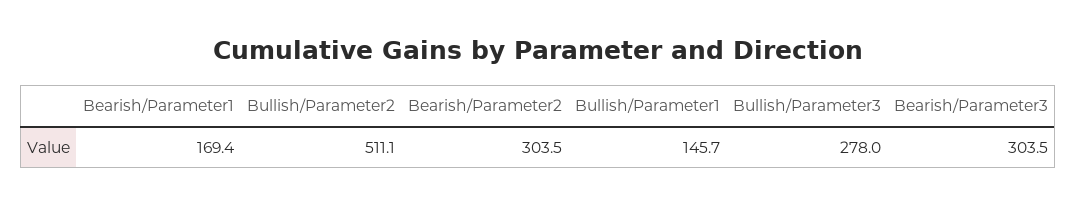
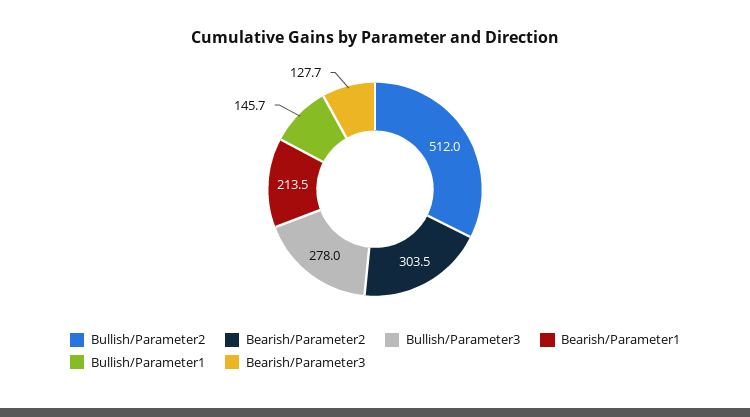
Bearish/Parameter1: 169.4 -> 213.5
Bullish/Parameter2: 511.1 -> 512
Bearish/Parameter3: 303.5 -> 127.7

